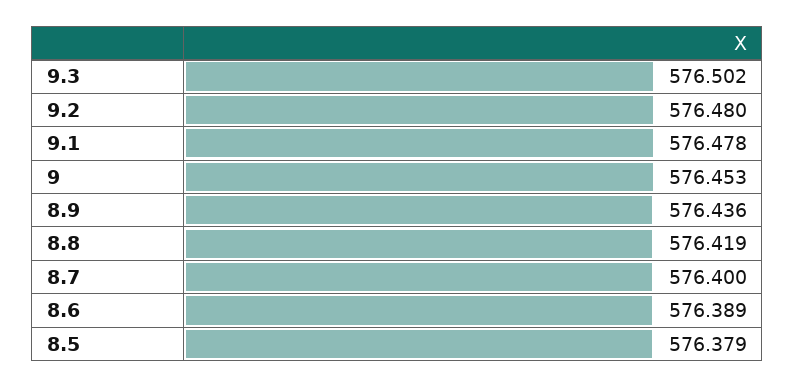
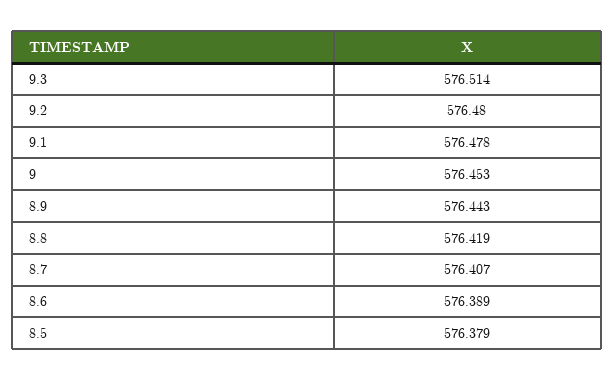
9.3: 576.502 -> 576.514
8.9: 576.436 -> 576.443
8.7: 576.4 -> 576.407

